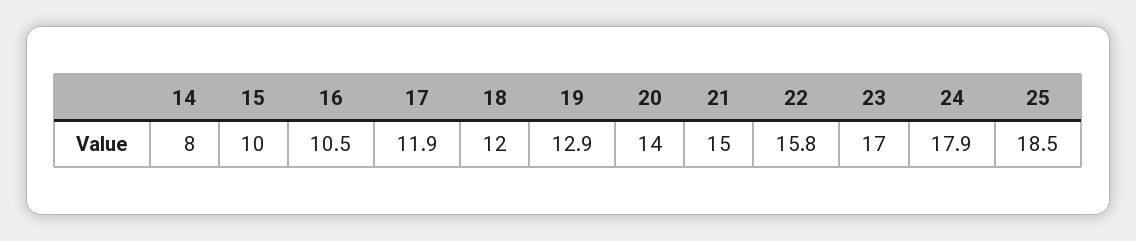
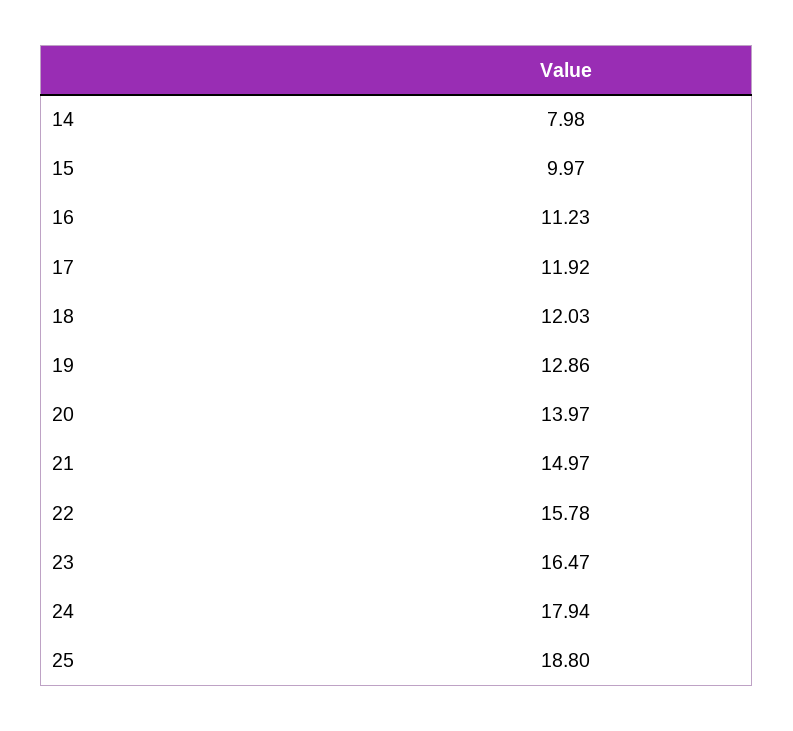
16: 10.5 -> 11.23
23: 17 -> 16.47
25: 18.5 -> 18.8

